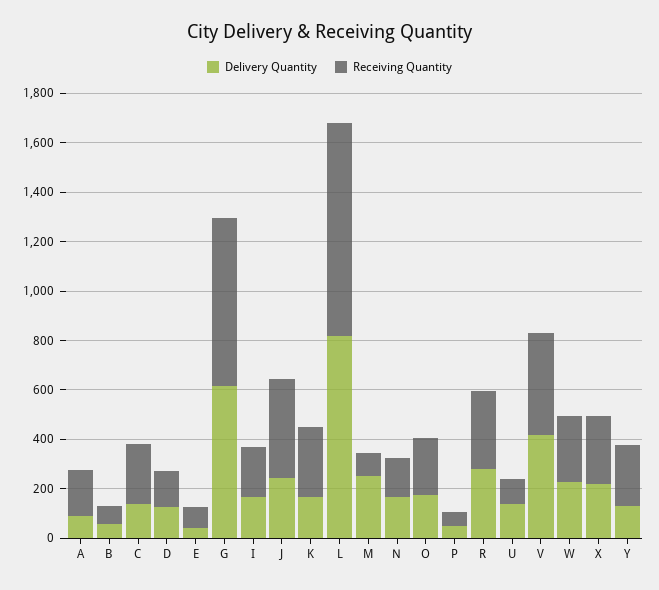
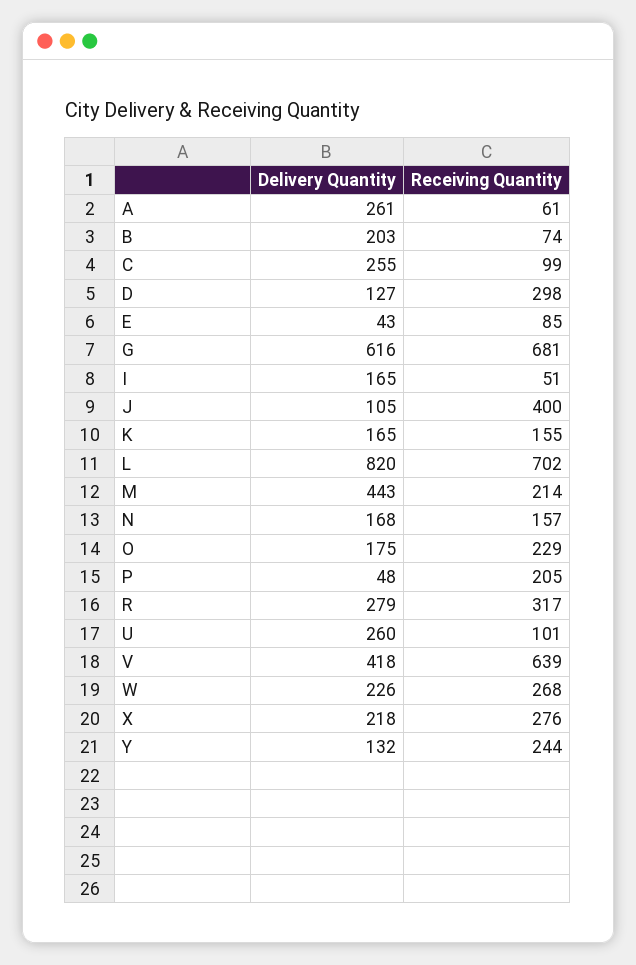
Delivery Quantity, A: 100 -> 261
Receiving Quantity, A: 200 -> 61
Delivery Quantity, B: 50 -> 203
Delivery Quantity, C: 150 -> 255
Receiving Quantity, C: 250 -> 99
Receiving Quantity, D: 150 -> 298
Receiving Quantity, I: 200 -> 51
Delivery Quantity, J: 250 -> 105
Receiving Quantity, K: 300 -> 155
Receiving Quantity, L: 850 -> 702
Delivery Quantity, M: 250 -> 443
Receiving Quantity, M: 100 -> 214
Receiving Quantity, P: 50 -> 205
Delivery Quantity, U: 150 -> 260
Receiving Quantity, V: 400 -> 639

